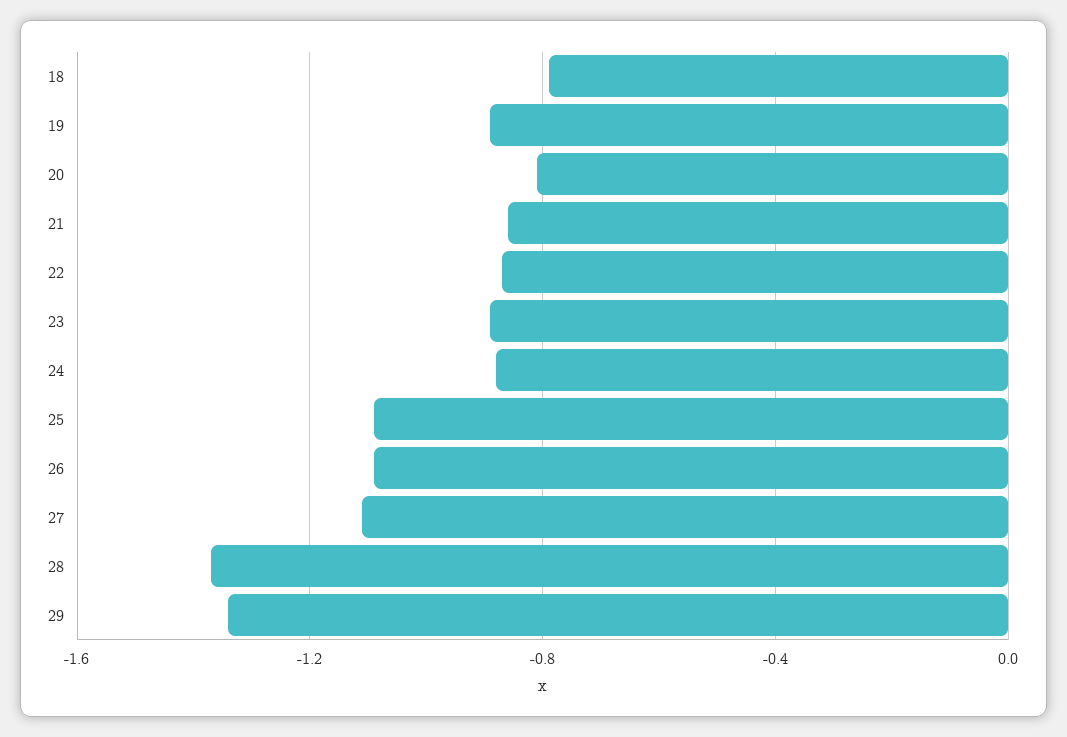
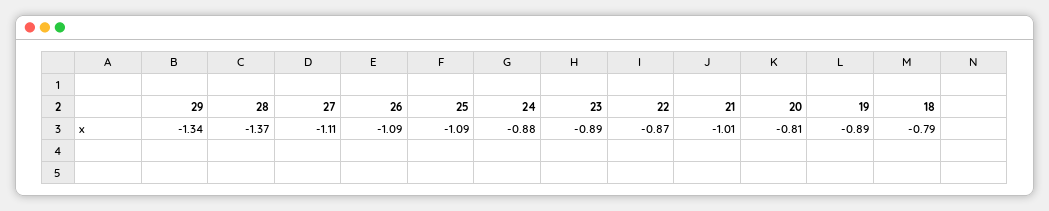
21: -0.85 -> -1.01

